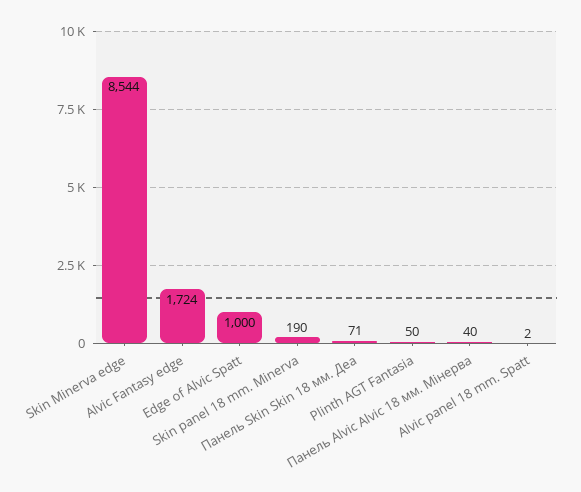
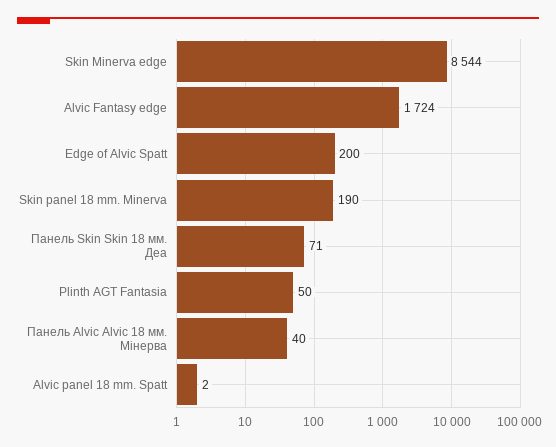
Edge of Alvic Spatt: 1000 -> 200

